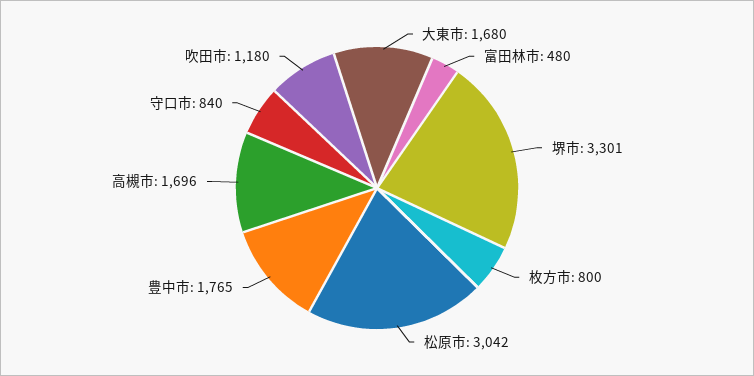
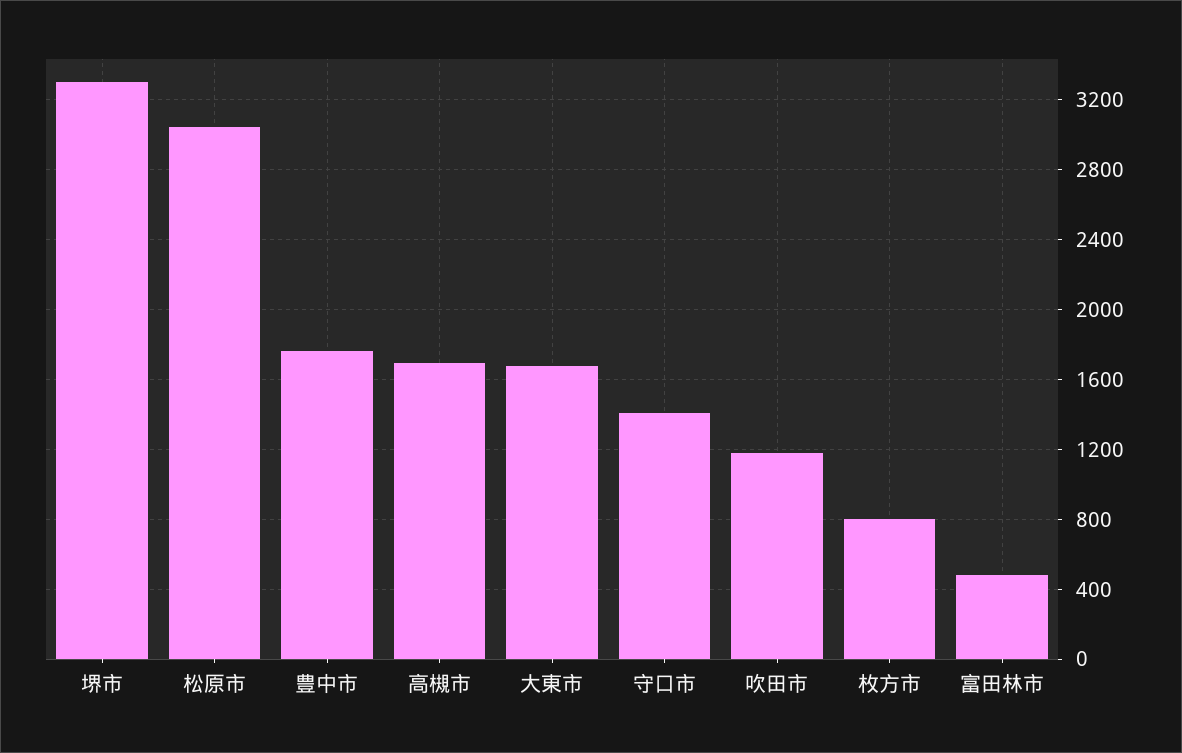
守口市: 840 -> 1400

